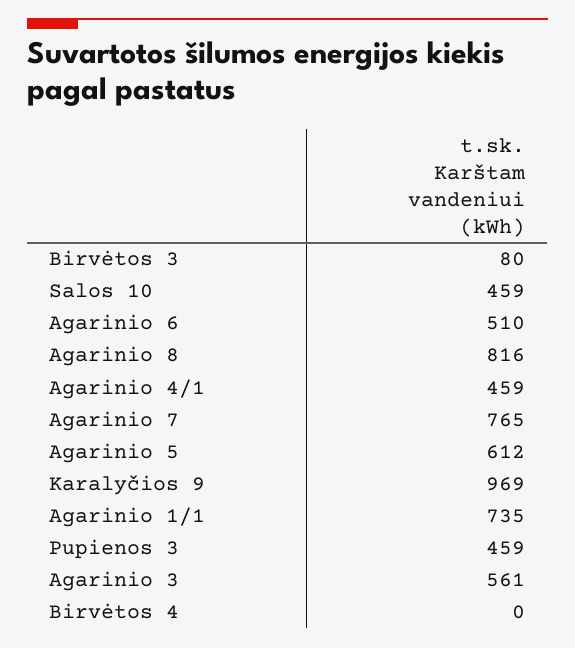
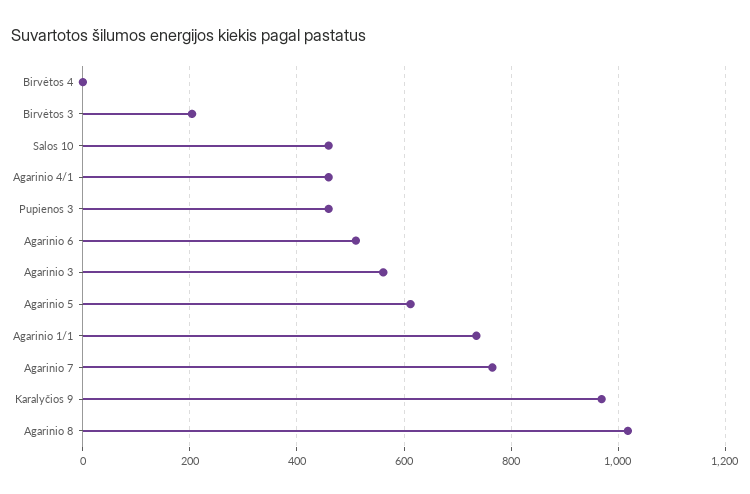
Birvėtos 3: 80 -> 200
Agarinio 8: 816 -> 1020

